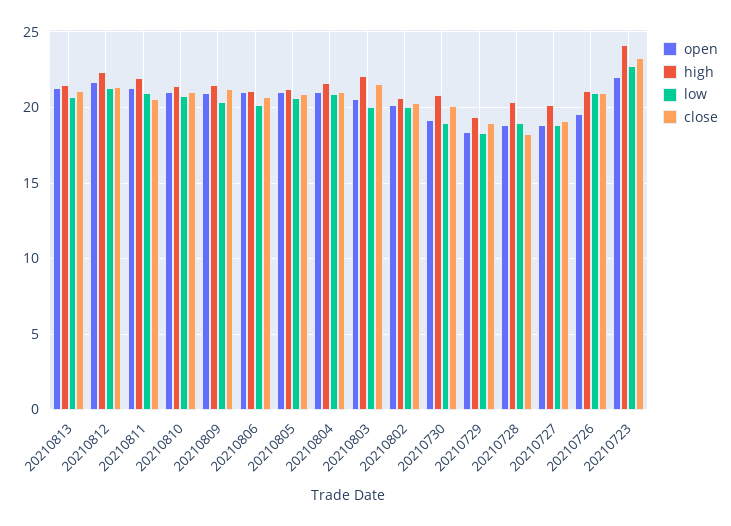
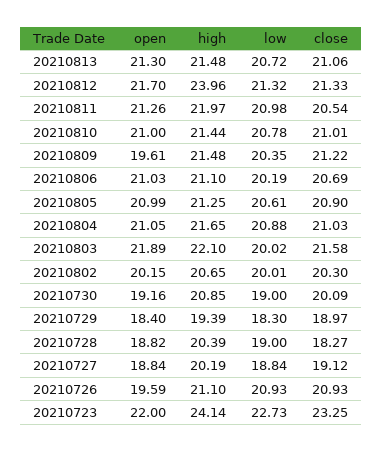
high, 20210812: 22.5 -> 23.96
open, 20210809: 21 -> 19.61
open, 20210803: 20.5 -> 21.89

